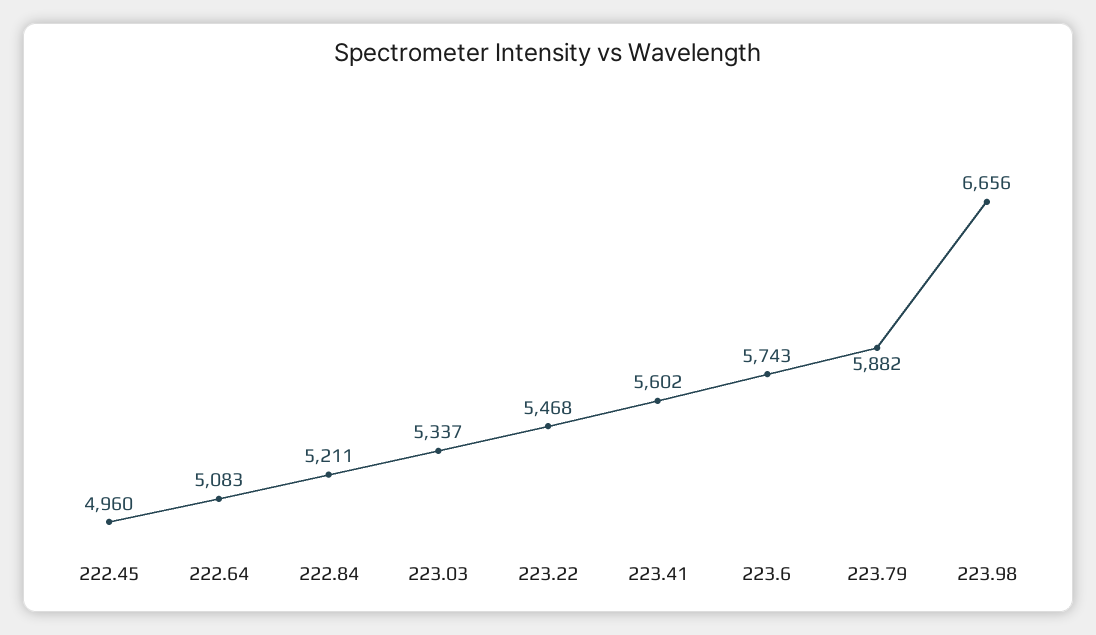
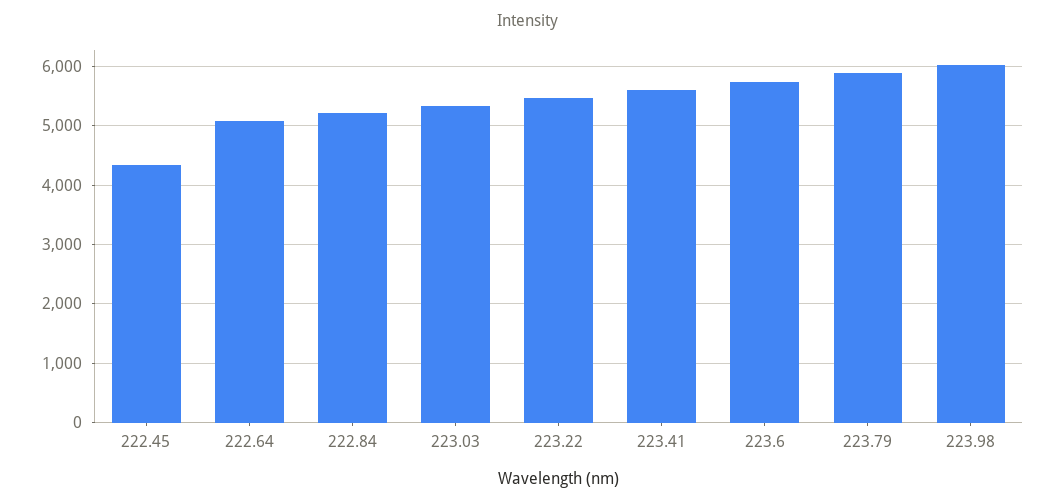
222.45: 4960 -> 4400
223.98: 6656 -> 6000

